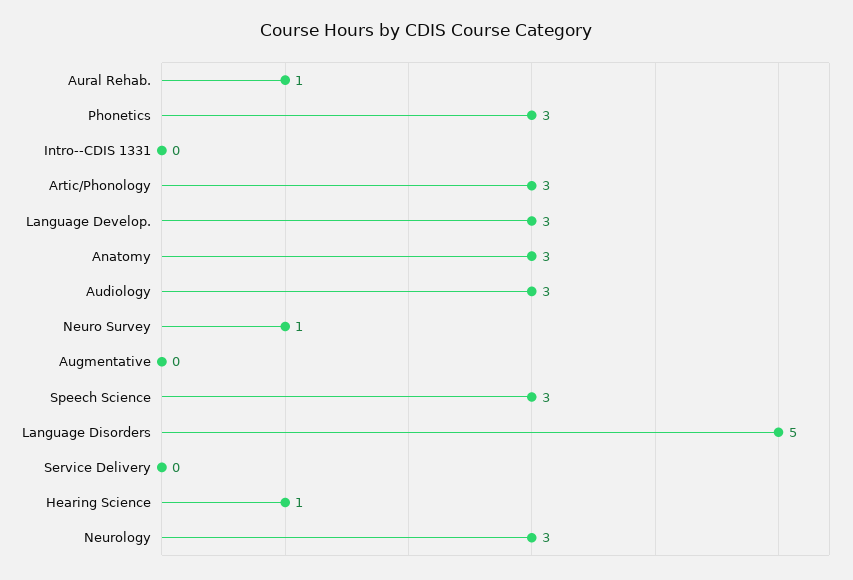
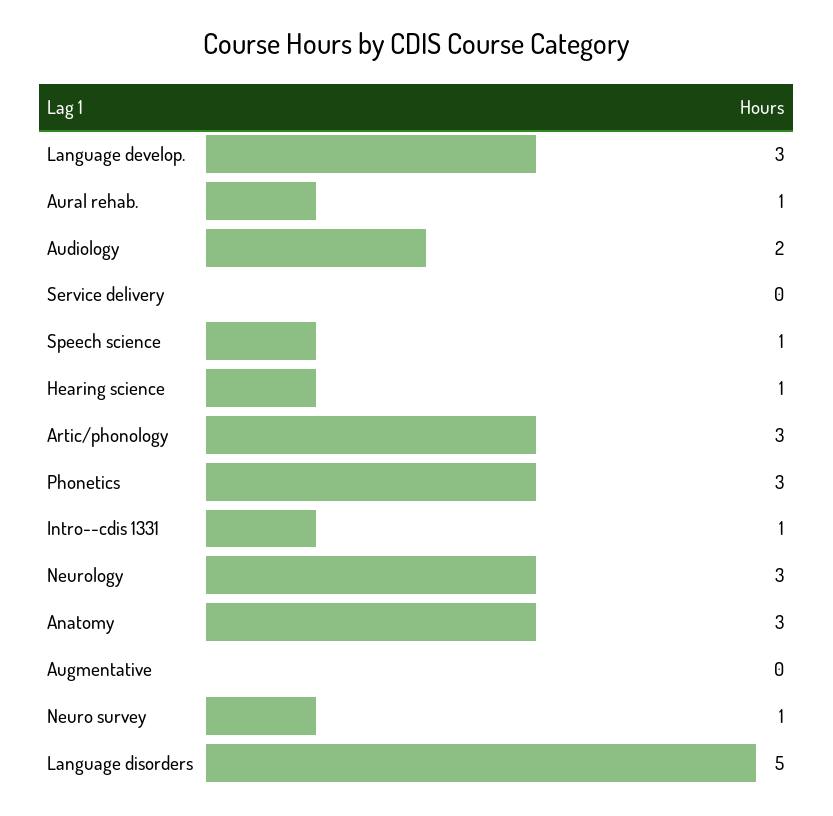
Intro--CDIS 1331: 0 -> 1
Audiology: 3 -> 2
Speech Science: 3 -> 1

